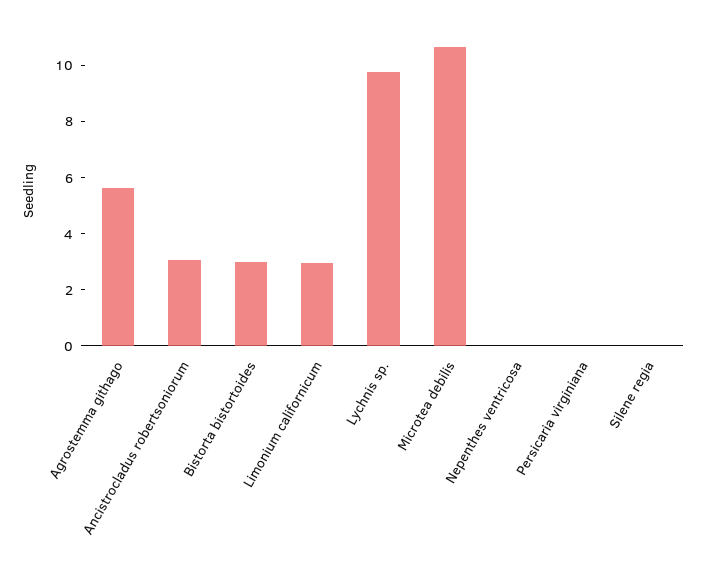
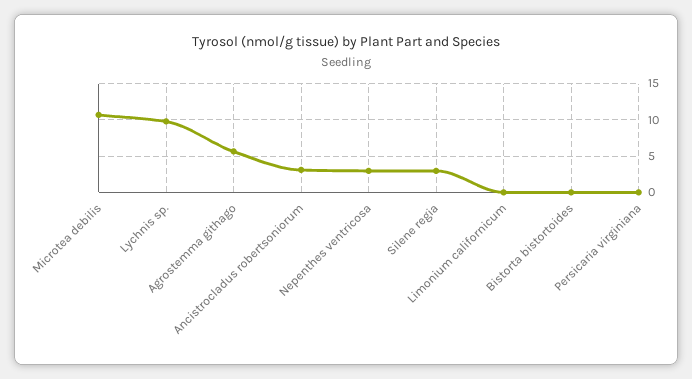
Bistorta bistortoides: 3 -> 0
Limonium californicum: 3 -> 0
Nepenthes ventricosa: 0 -> 3
Silene regia: 0 -> 3

